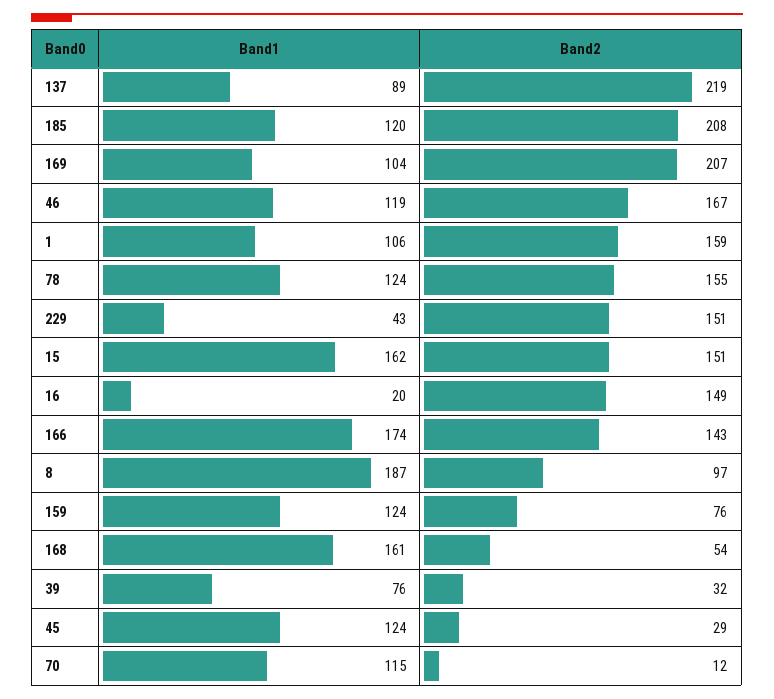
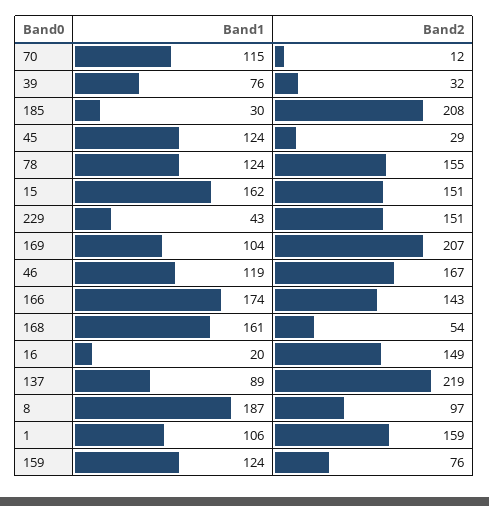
Band1, 185: 120 -> 30

